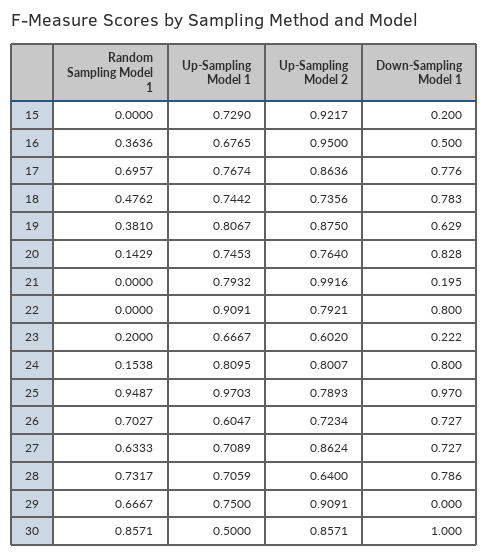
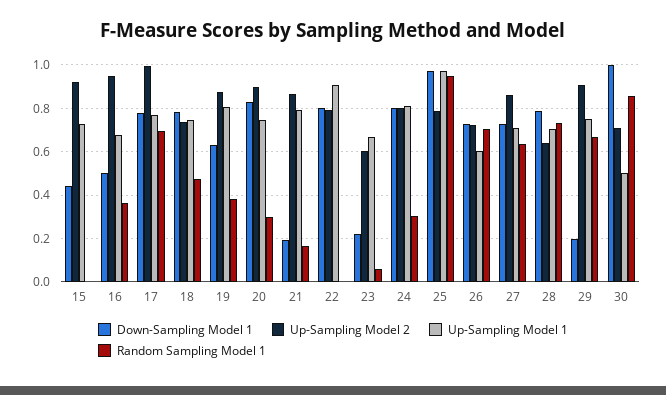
Down-Sampling Model 1, 15: 0.2 -> 0.45
Up-Sampling Model 2, 17: 0.8636 -> 1
Random Sampling Model 1, 20: 0.1429 -> 0.3
Up-Sampling Model 2, 20: 0.764 -> 0.9
Random Sampling Model 1, 21: 0 -> 0.15
Up-Sampling Model 2, 21: 0.9916 -> 0.85
Random Sampling Model 1, 23: 0.2 -> 0.05
Random Sampling Model 1, 24: 0.1538 -> 0.3
Down-Sampling Model 1, 29: 0 -> 0.2
Up-Sampling Model 2, 30: 0.8571 -> 0.7

